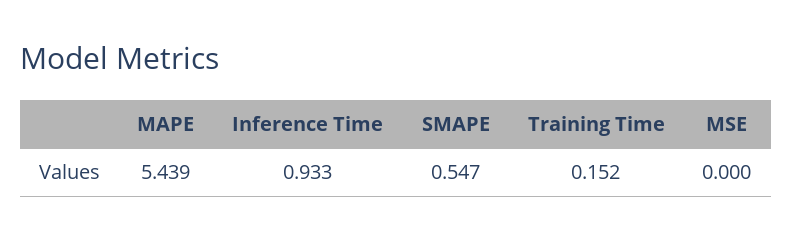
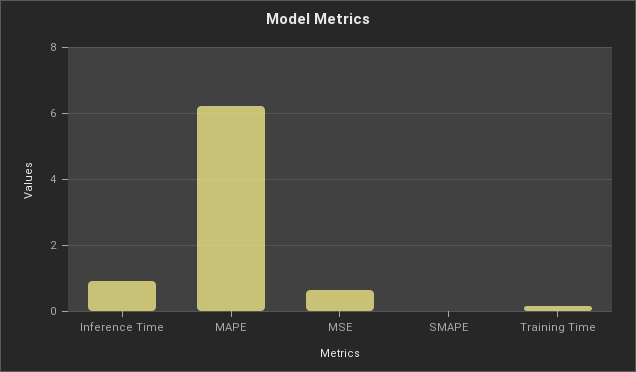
MAPE: 5.439 -> 6.2
SMAPE: 0.547 -> 0
MSE: 0 -> 0.6

